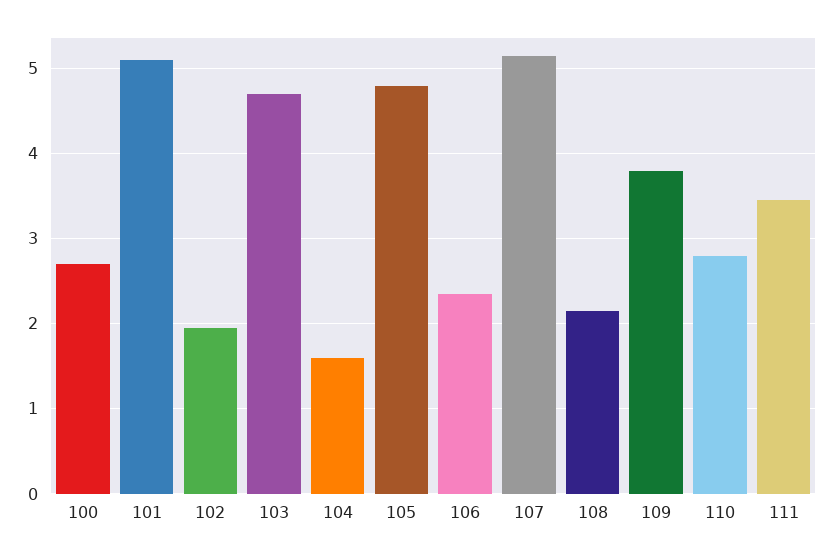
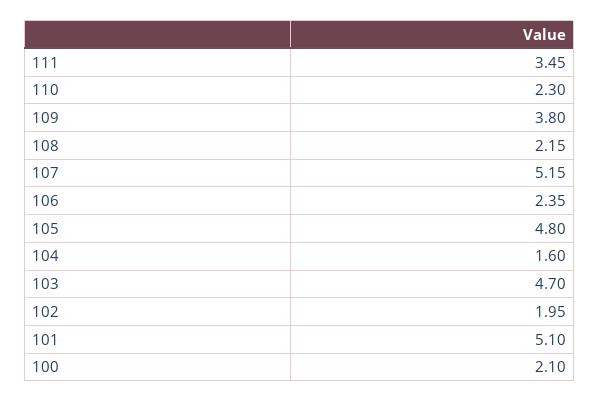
100: 2.7 -> 2.1
110: 2.8 -> 2.3

